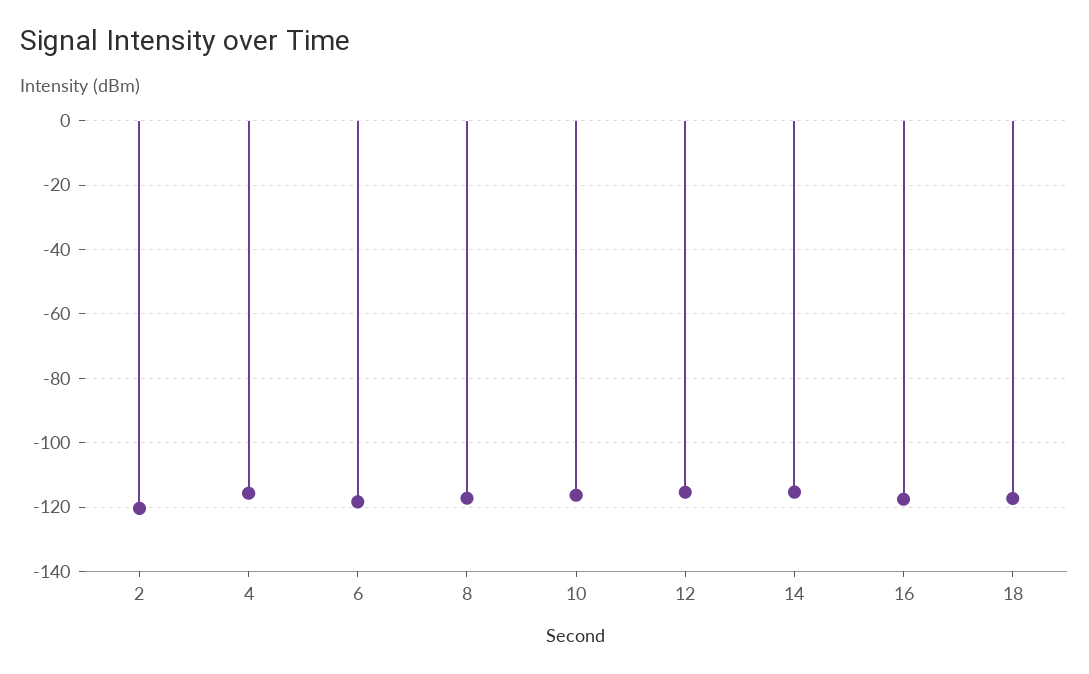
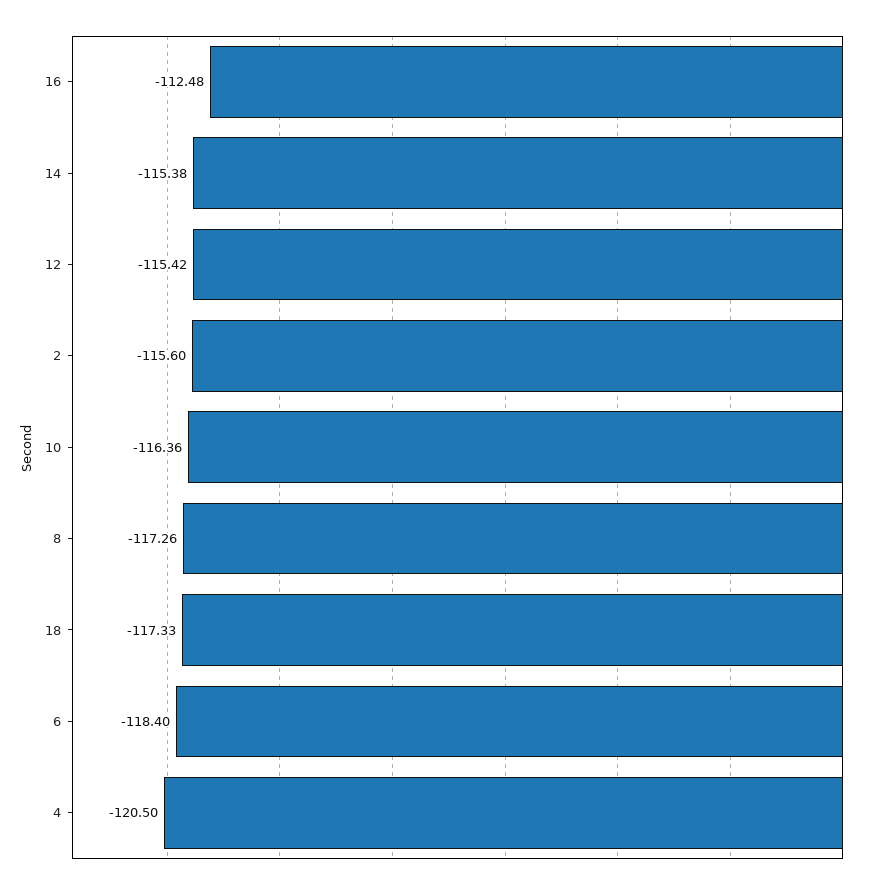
2: -120 -> -115.6
4: -116 -> -120.5
16: -118 -> -112.48

